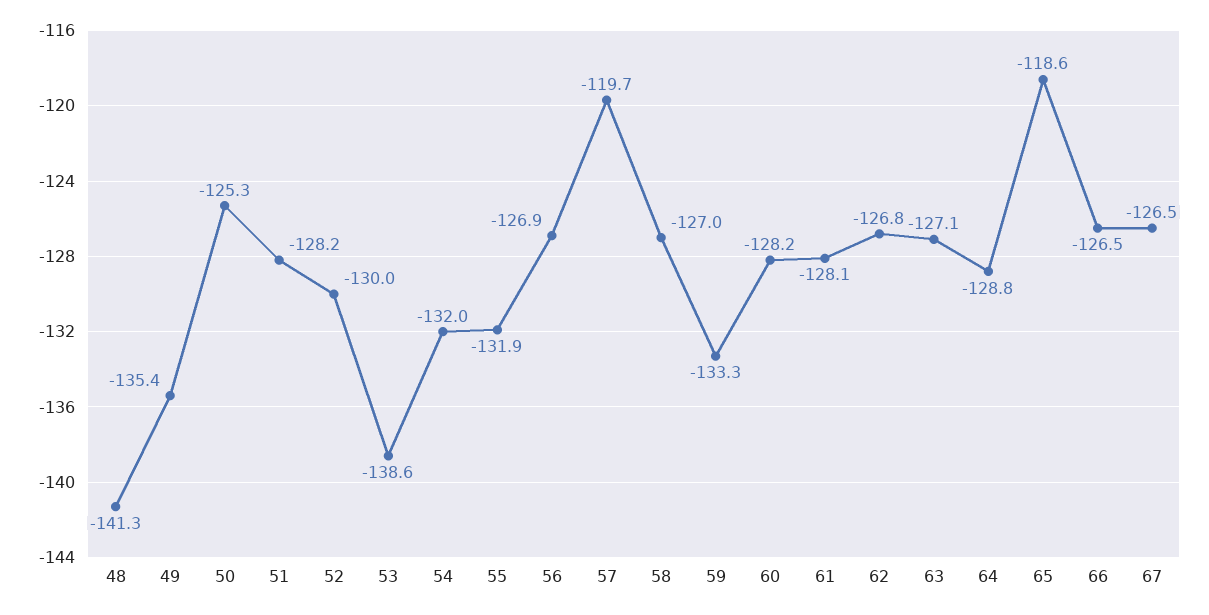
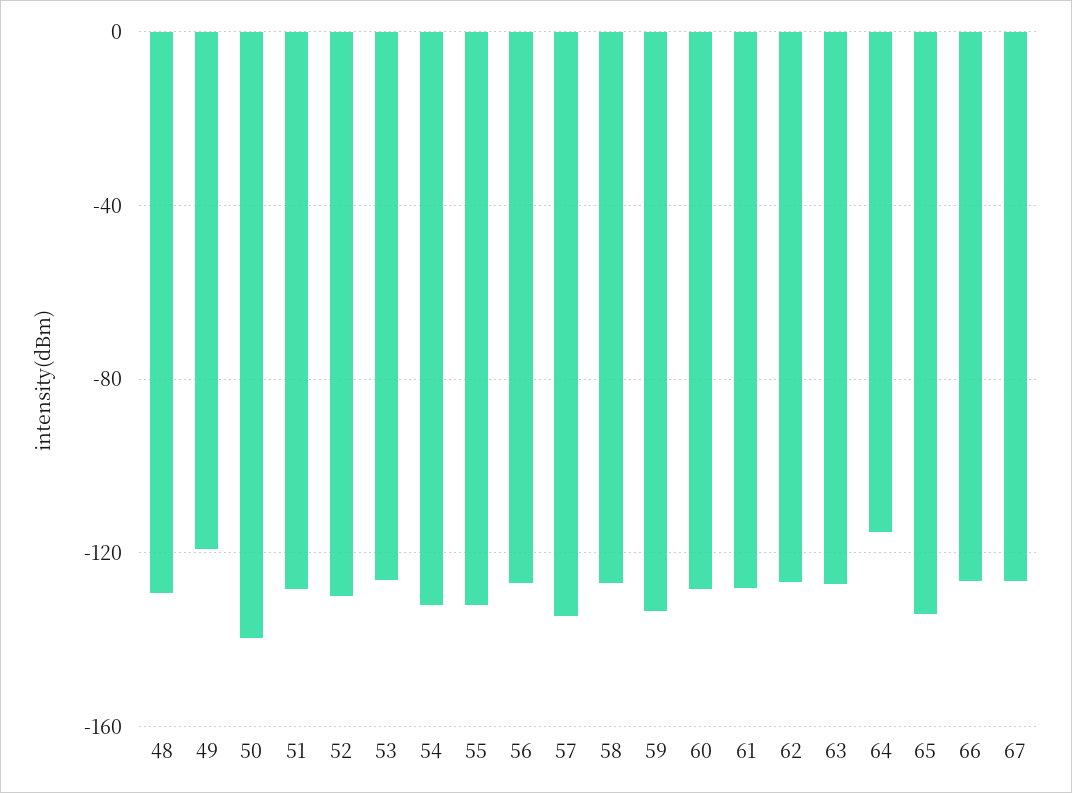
48: -141.3 -> -130
49: -135.4 -> -120
50: -125.3 -> -140
53: -138.6 -> -125
57: -119.7 -> -135
64: -128.8 -> -115
65: -118.6 -> -135

